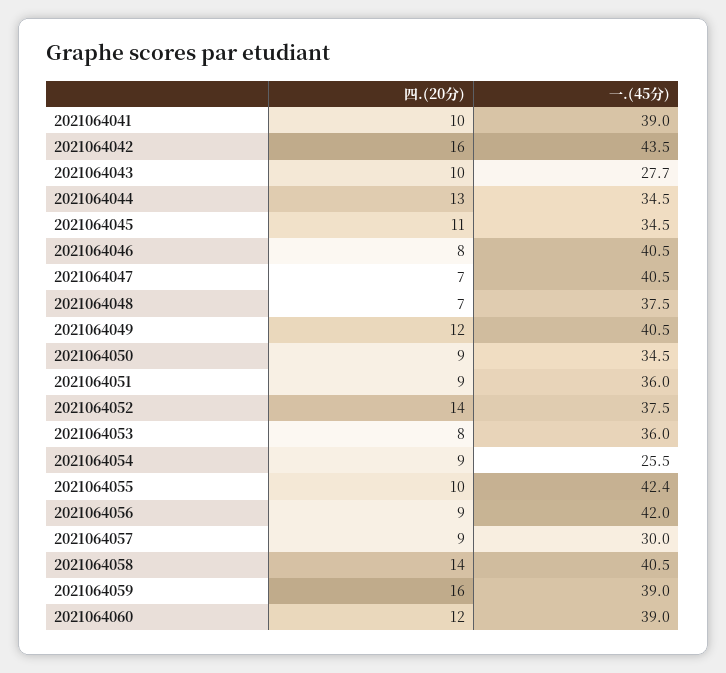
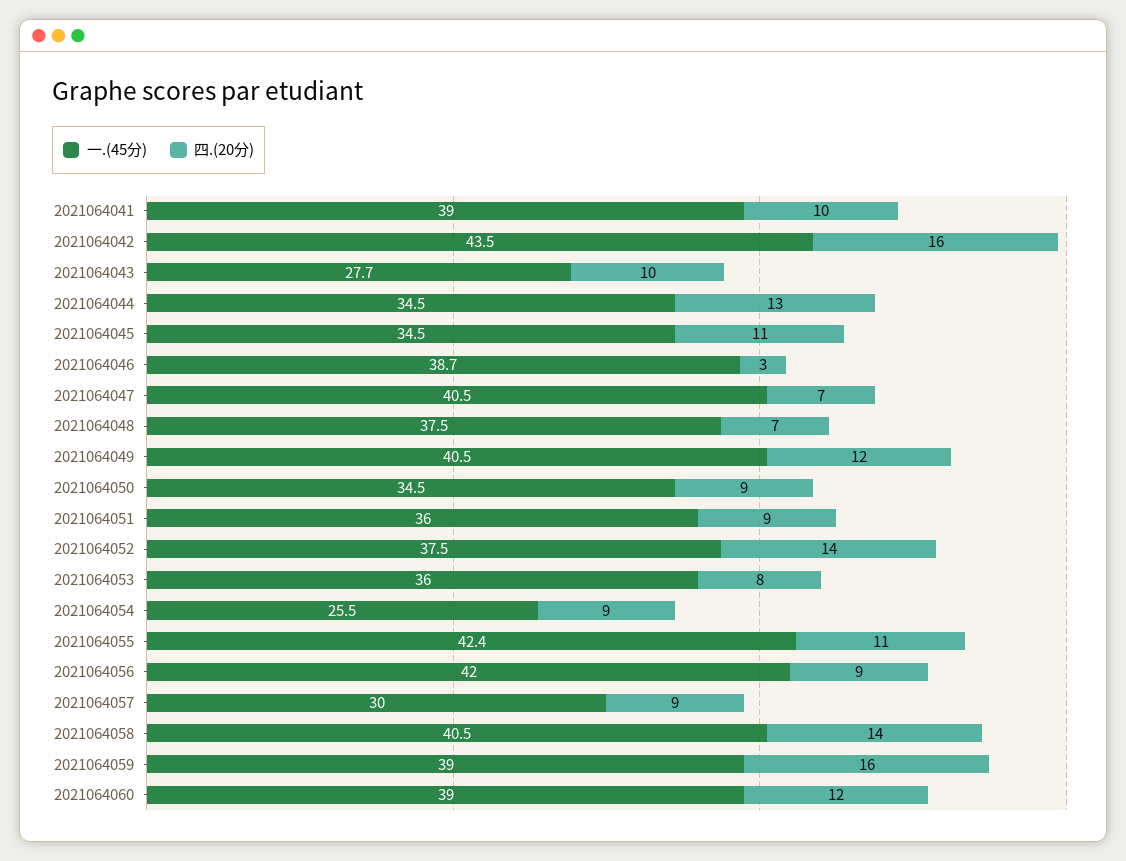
四.(20分), 2021064046: 8 -> 3
一.(45分), 2021064046: 40.5 -> 38.7
四.(20分), 2021064055: 10 -> 11

